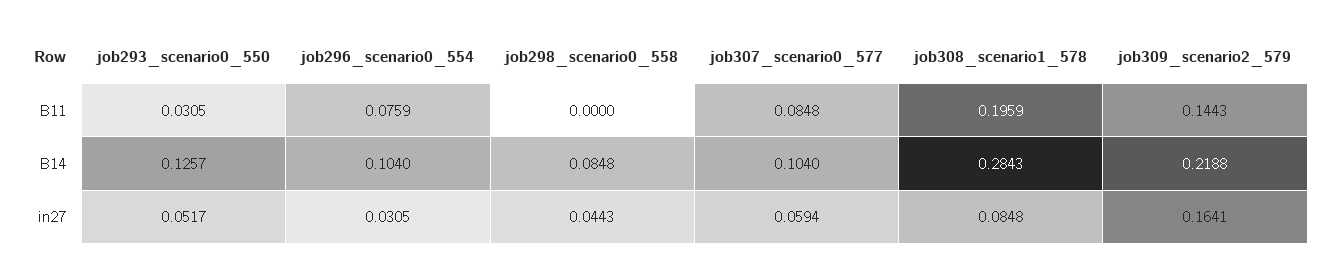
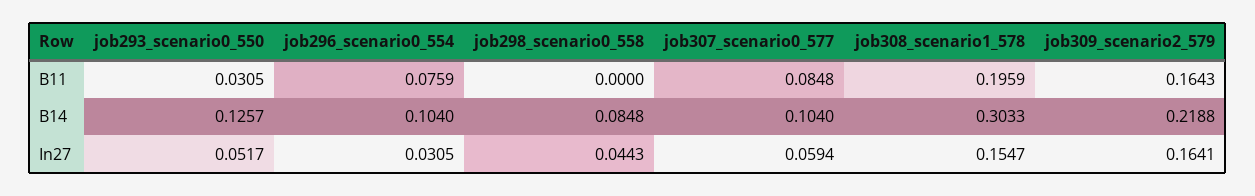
job309_scenario2_579, B11: 0.1443 -> 0.1643
job308_scenario1_578, B14: 0.2843 -> 0.3033
job308_scenario1_578, in27: 0.0848 -> 0.1547

